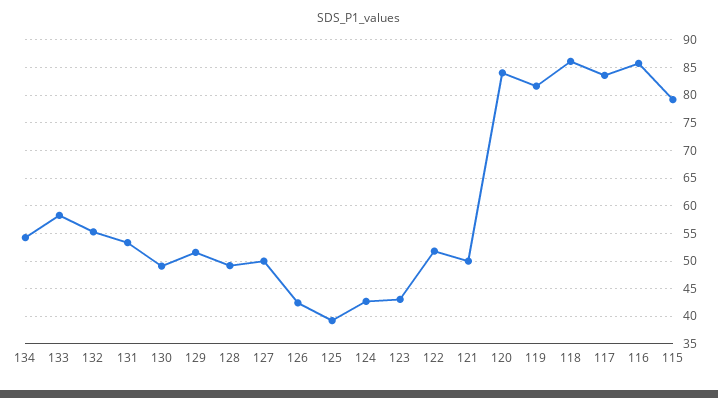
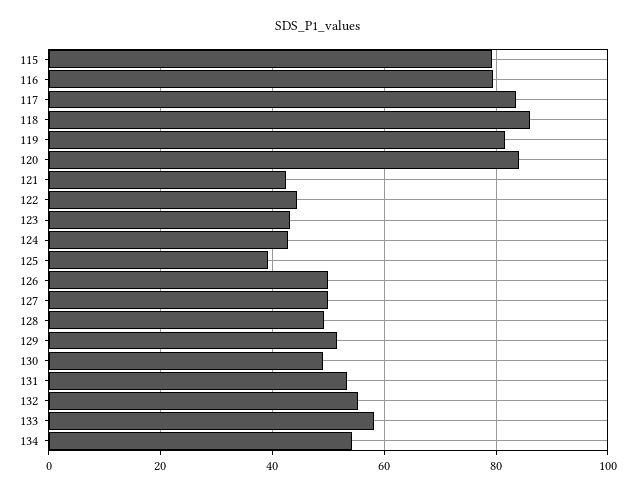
126: 42.5 -> 50
122: 52.5 -> 44
121: 50 -> 42
116: 85 -> 80

